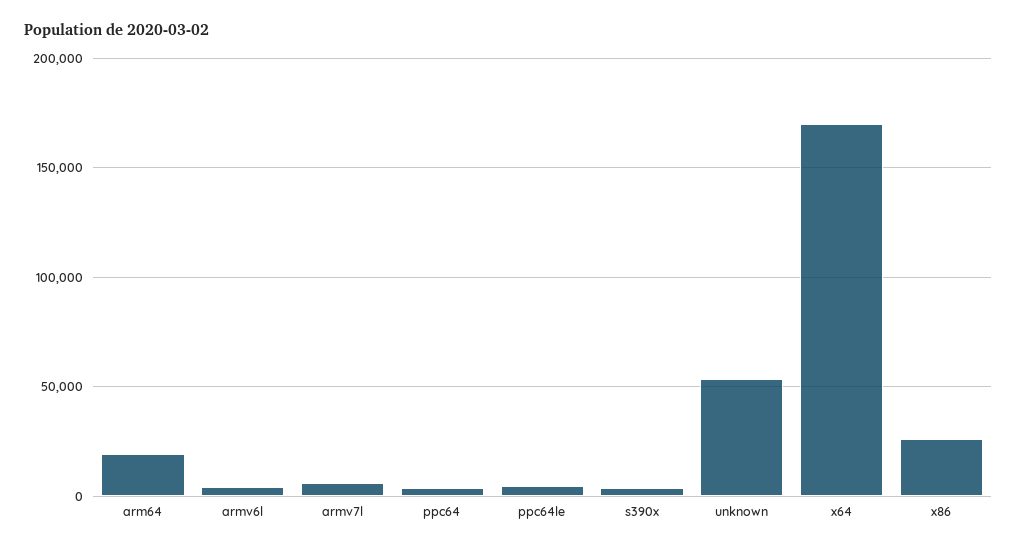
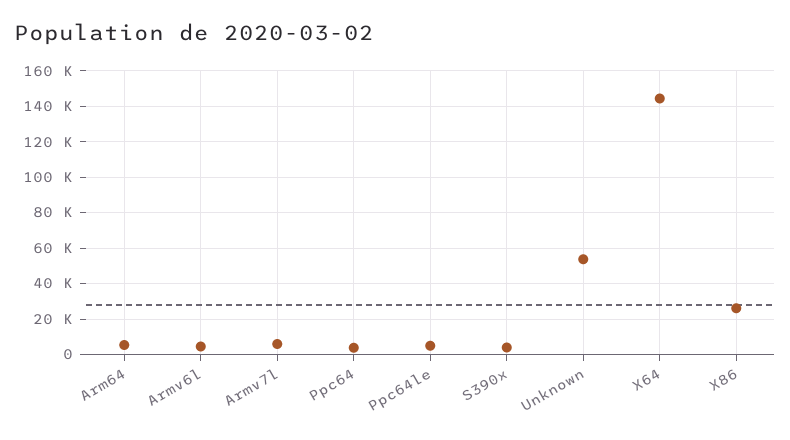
arm64: 20000 -> 5000
x64: 170000 -> 145000

